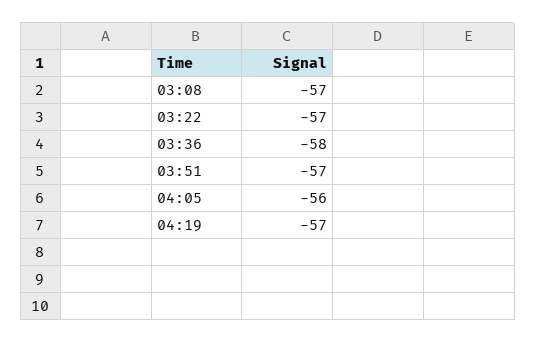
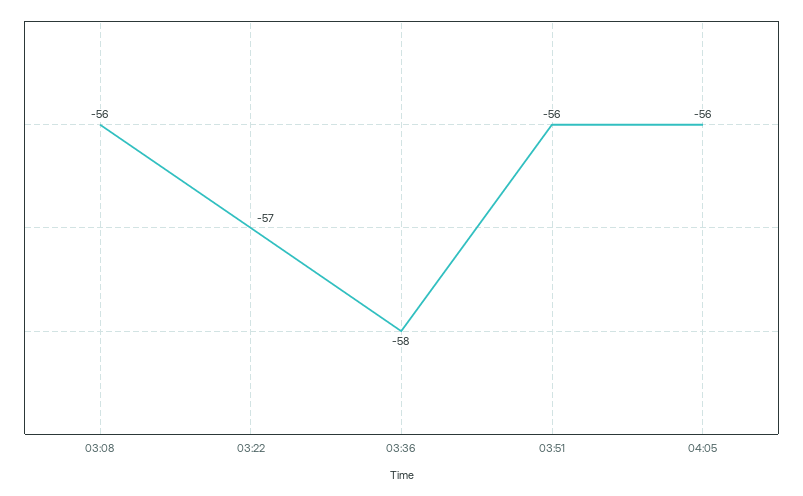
03:08: -57 -> -56
03:51: -57 -> -56
04:19: -57 -> none

